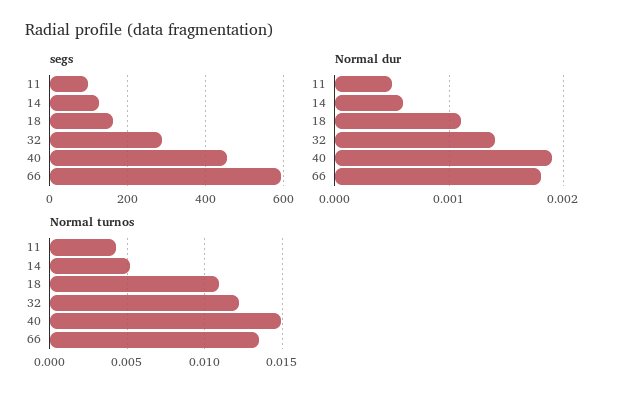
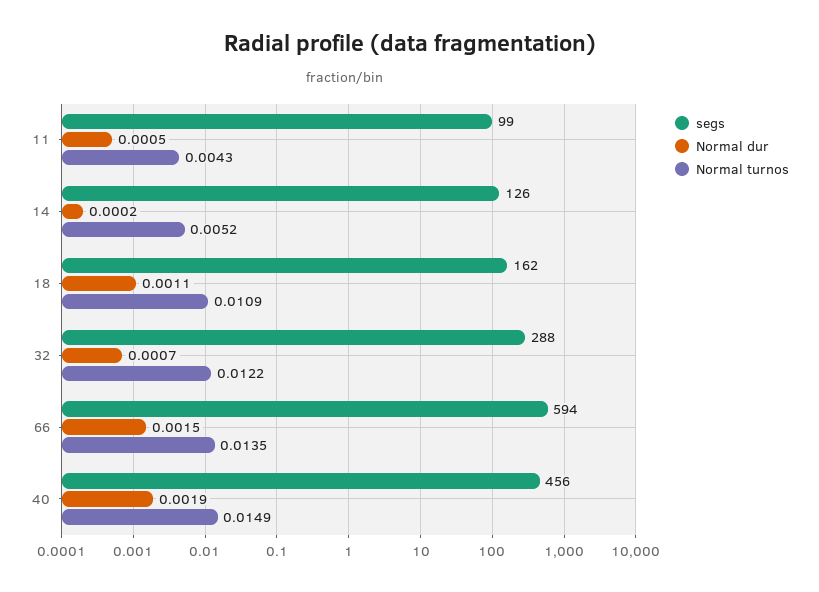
Normal dur, 14: 0.0006 -> 0.0002
Normal dur, 32: 0.0014 -> 0.0007
Normal dur, 66: 0.0018 -> 0.0015

